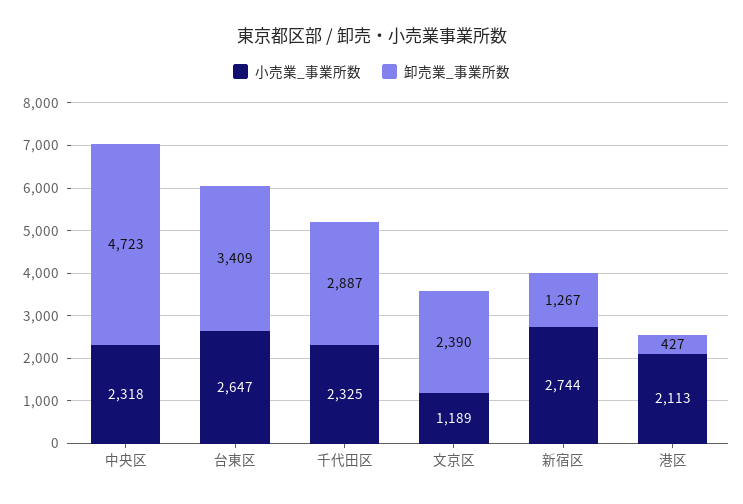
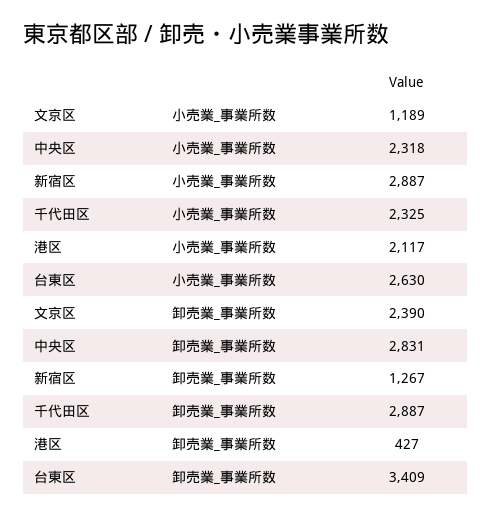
卸売業_事業所数, 中央区: 4723 -> 2831
小売業_事業所数, 台東区: 2647 -> 2630
小売業_事業所数, 新宿区: 2744 -> 2887
小売業_事業所数, 港区: 2113 -> 2117

